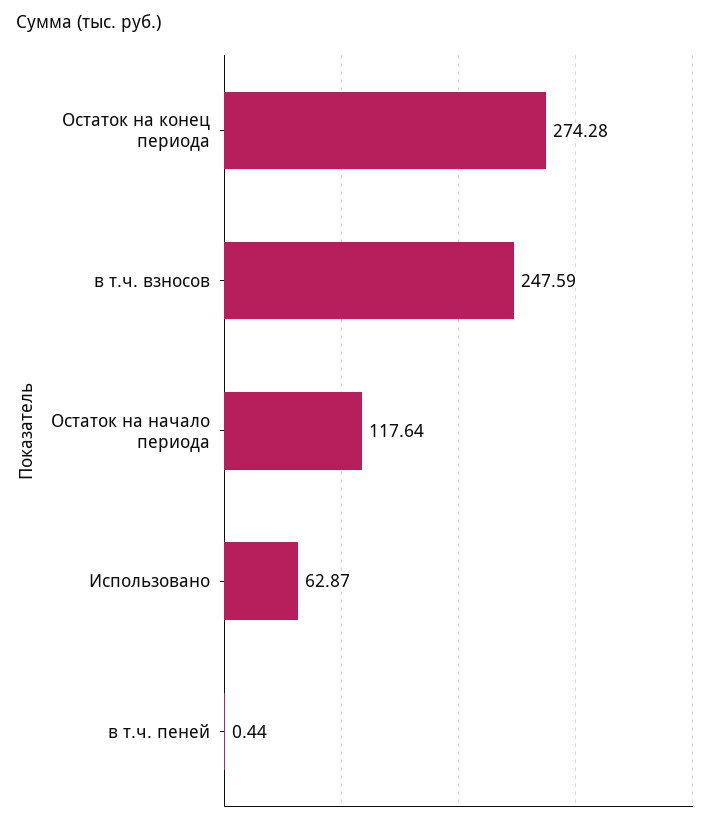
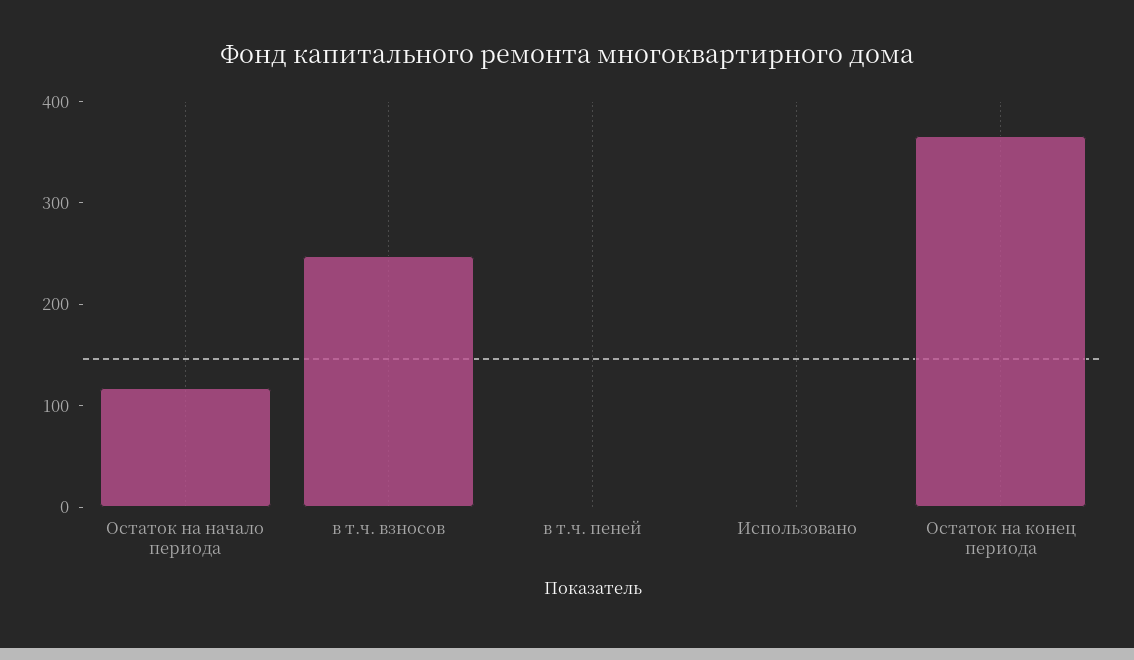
Остаток на конец периода: 274.28 -> 360
Использовано: 62.87 -> 0

